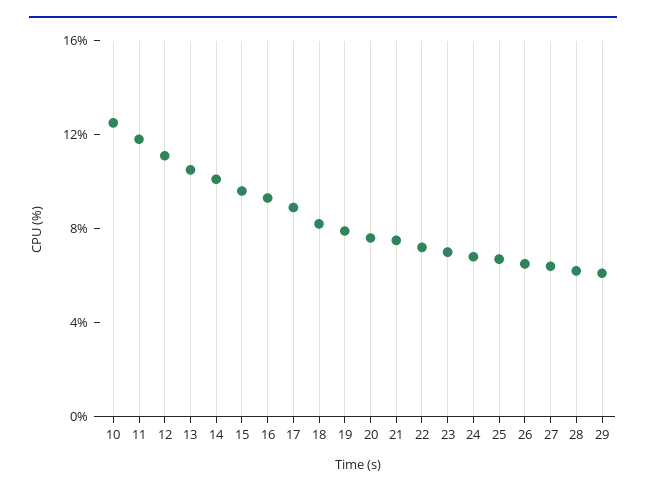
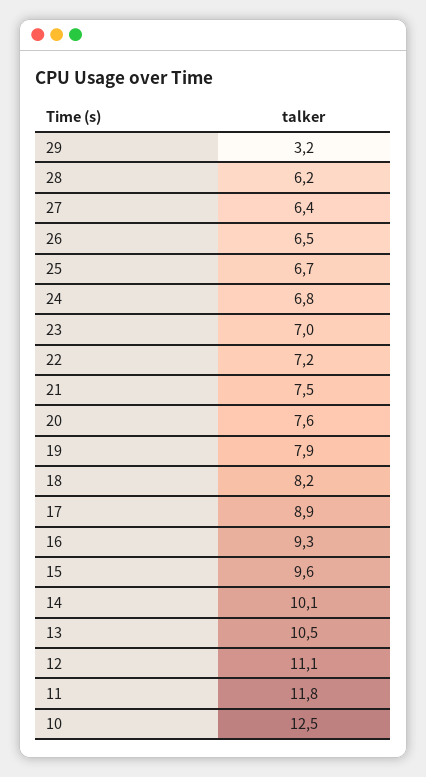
29: 6 -> 3.2

